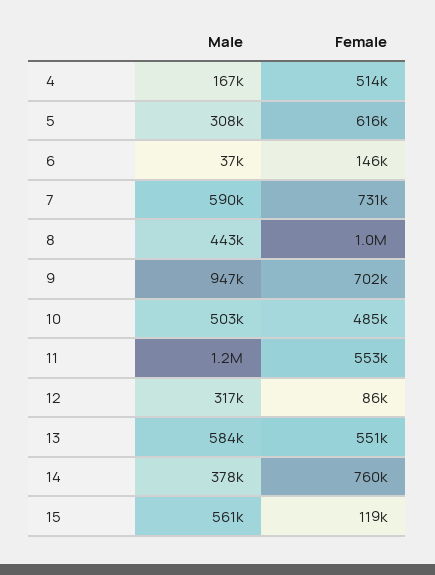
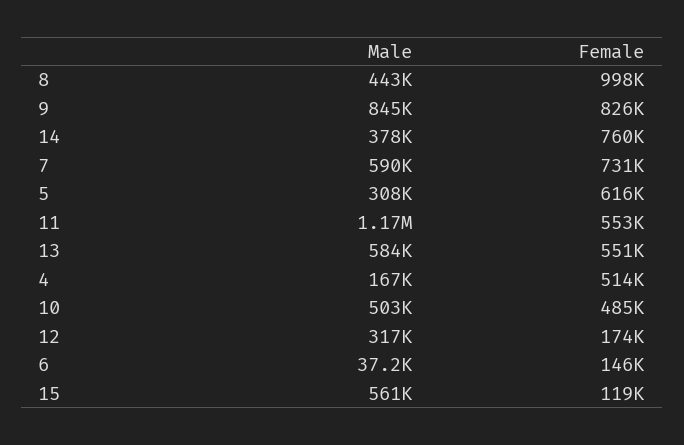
Male, 9: 947000 -> 845000
Female, 9: 702000 -> 826000
Female, 12: 86000 -> 174000

